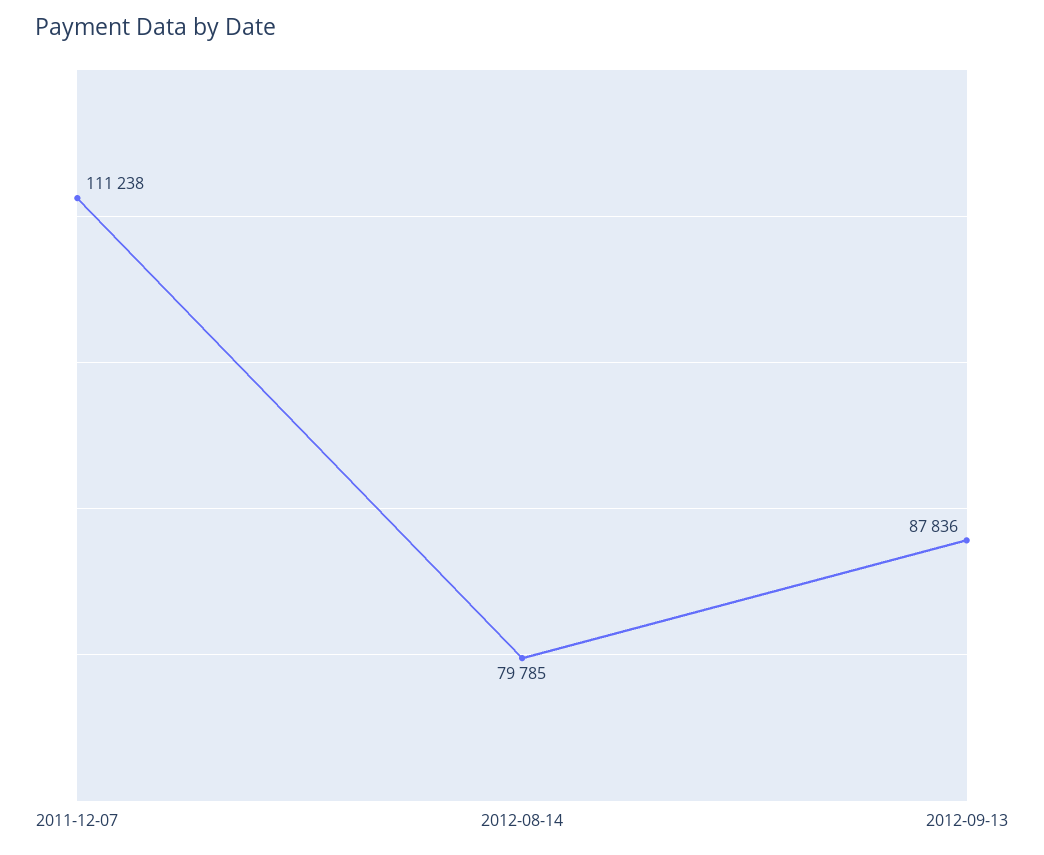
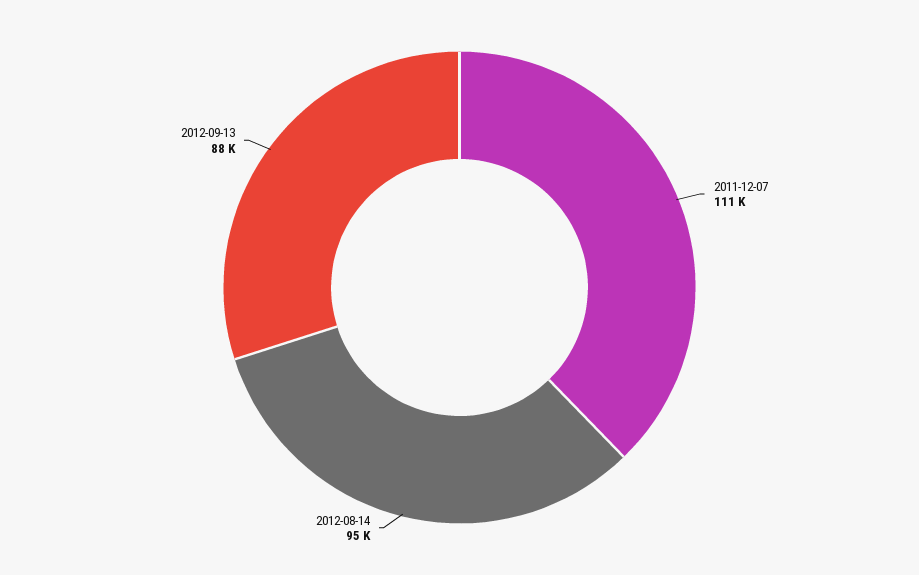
2012-08-14: 79785 -> 95000

